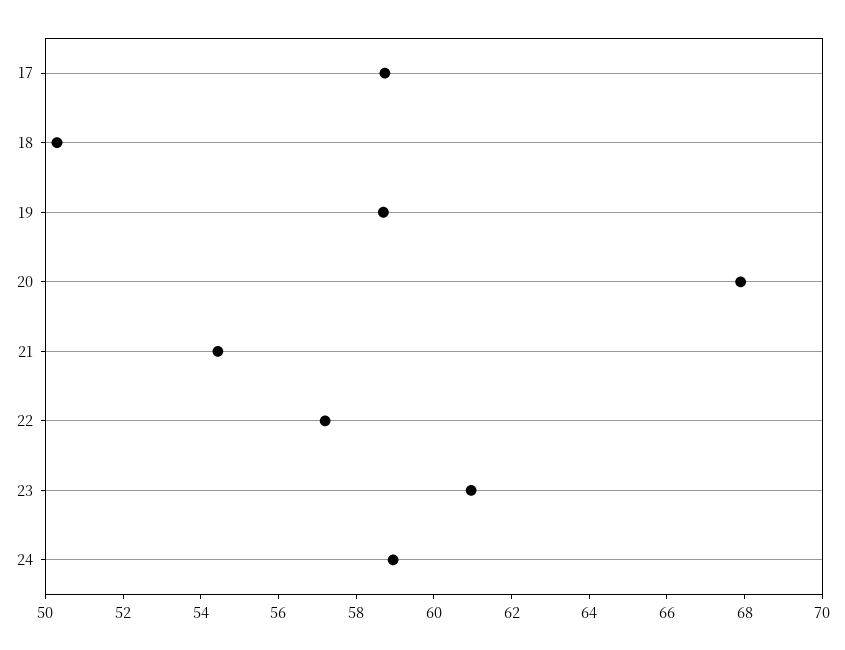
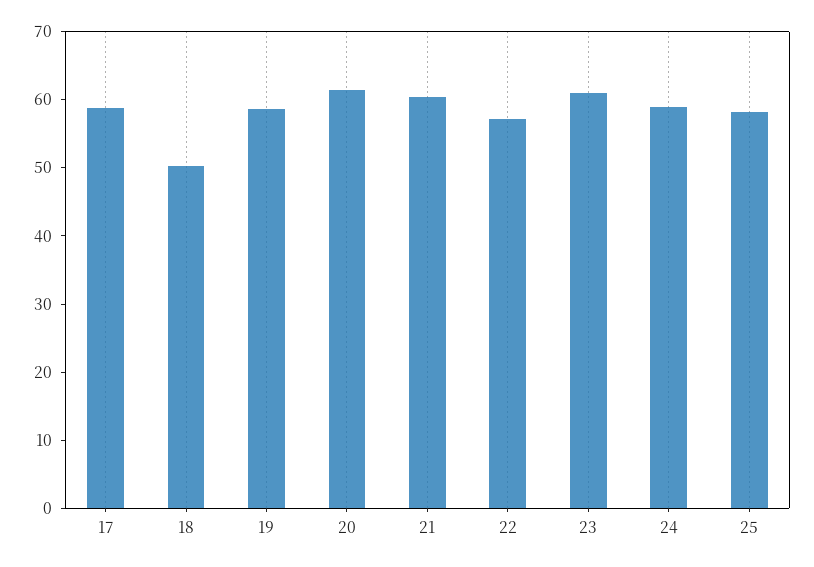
20: 68 -> 62
21: 54.5 -> 60
25: none -> 58

